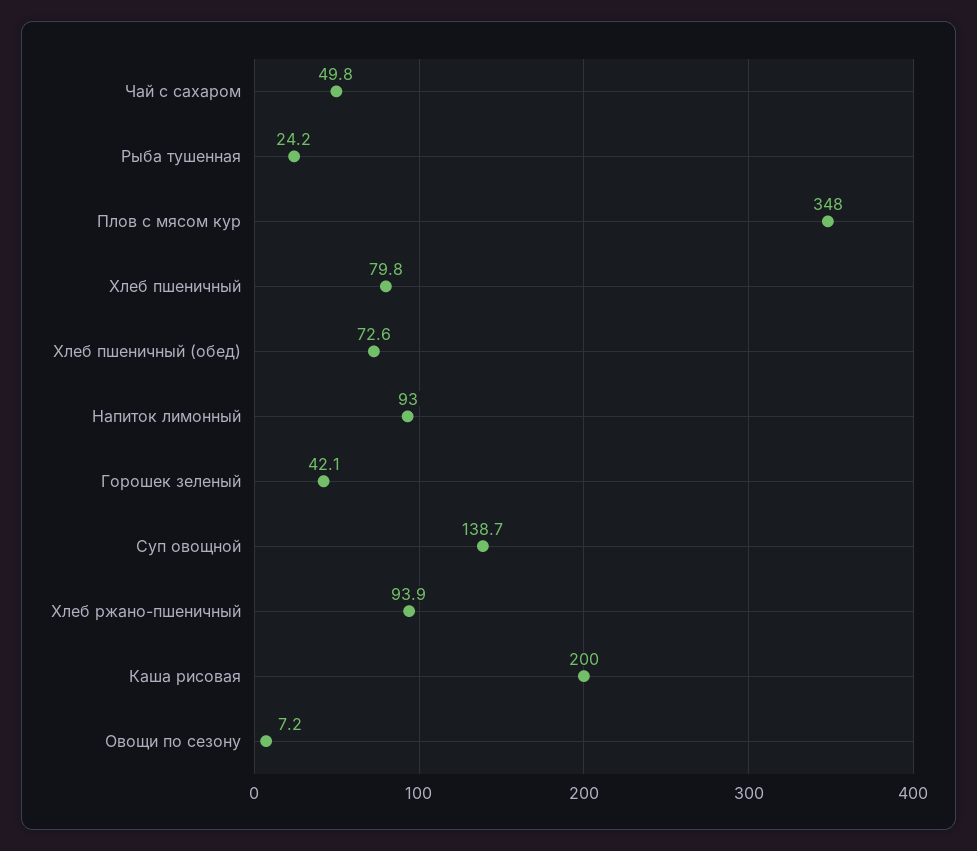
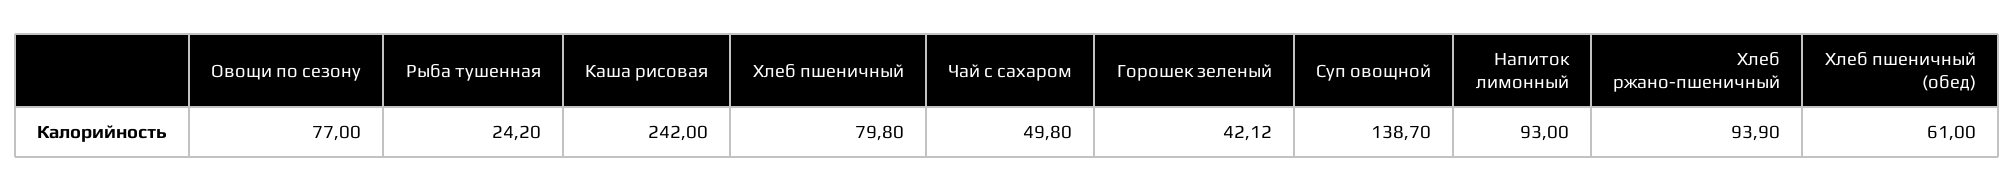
Плов с мясом кур: 348 -> none
Хлеб пшеничный (обед): 72.6 -> 61
Каша рисовая: 200 -> 242
Овощи по сезону: 7.2 -> 77

